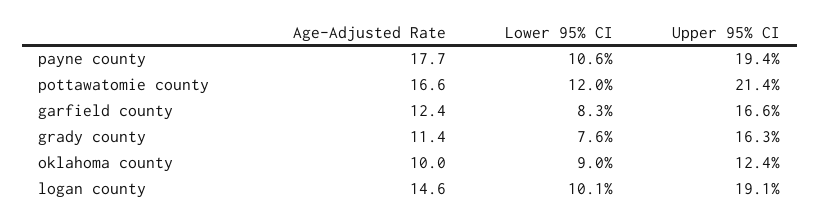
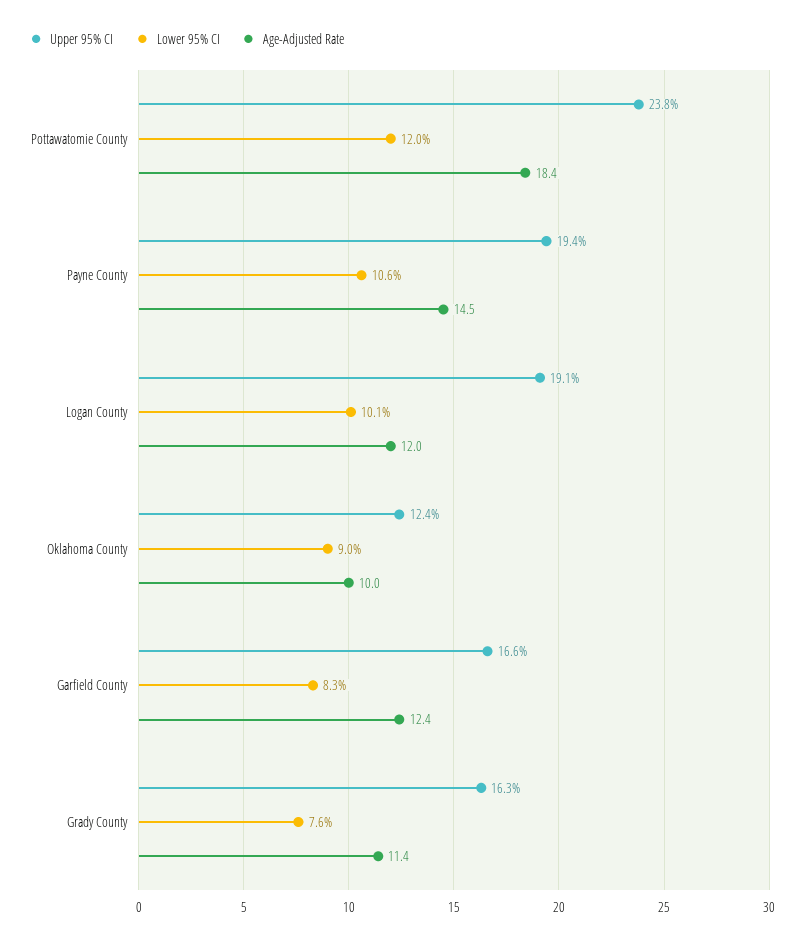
Age-Adjusted Rate, payne county: 17.7 -> 14.5
Age-Adjusted Rate, pottawatomie county: 16.6 -> 18.4
Upper 95% CI, pottawatomie county: 21.4 -> 23.8
Age-Adjusted Rate, logan county: 14.6 -> 12

